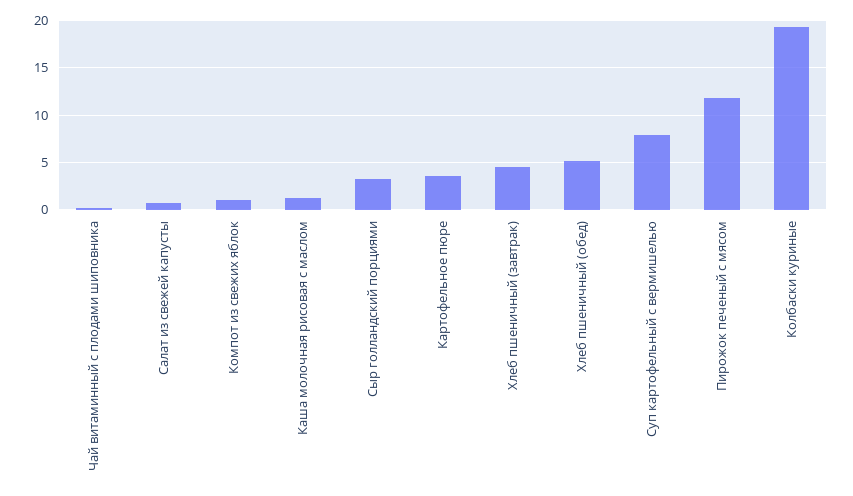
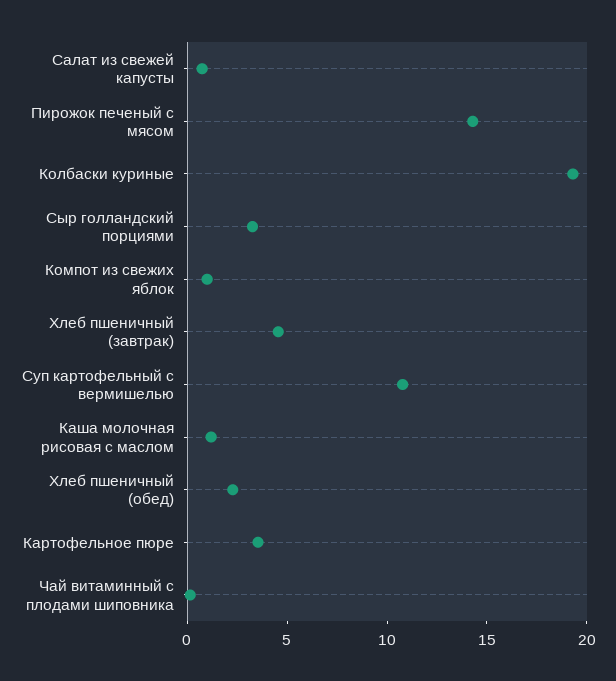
Хлеб пшеничный (обед): 5 -> 2
Суп картофельный с вермишелью: 8 -> 11
Пирожок печеный с мясом: 12 -> 14

